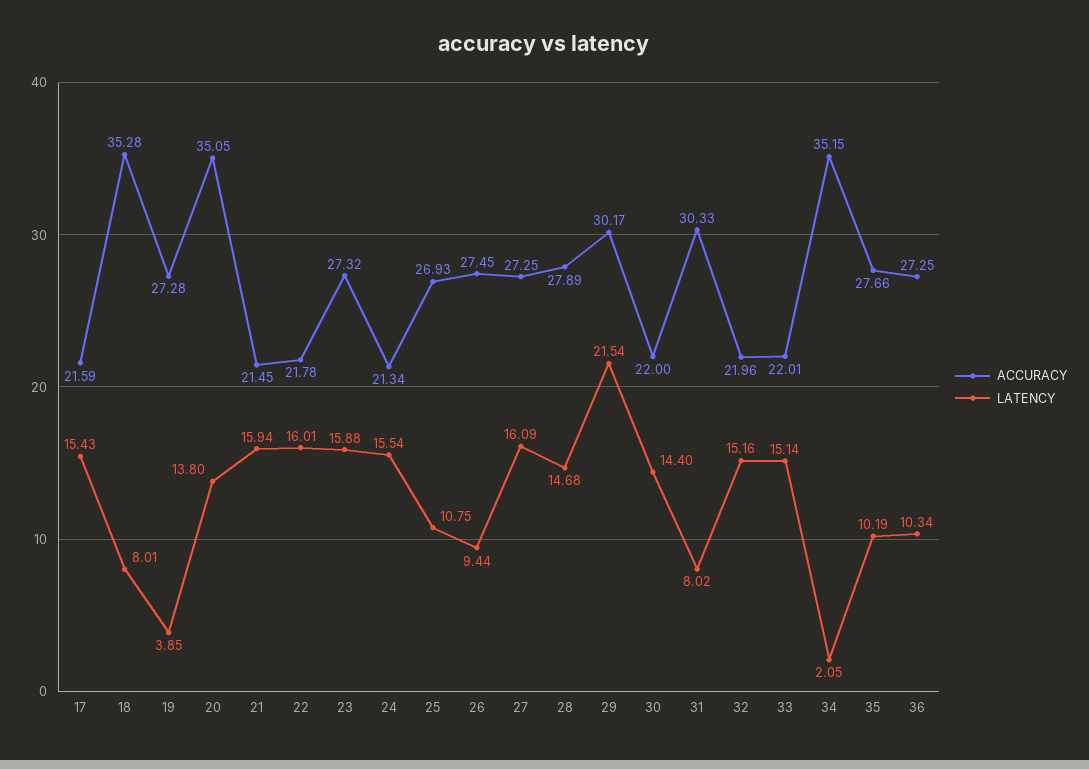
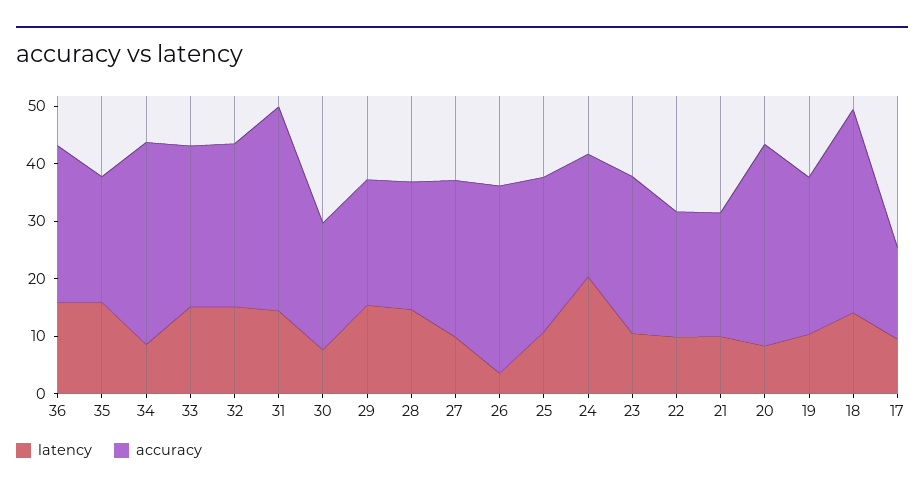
ACCURACY, 17: 21.59 -> 16
LATENCY, 17: 15.43 -> 10
LATENCY, 18: 8.01 -> 14
LATENCY, 19: 3.85 -> 10
LATENCY, 20: 13.8 -> 8
LATENCY, 21: 15.94 -> 10
LATENCY, 22: 16.01 -> 10
LATENCY, 23: 15.88 -> 10
LATENCY, 24: 15.54 -> 20
ACCURACY, 26: 27.45 -> 32
LATENCY, 26: 9.44 -> 4
LATENCY, 27: 16.09 -> 10
ACCURACY, 28: 27.89 -> 22
ACCURACY, 29: 30.17 -> 22
LATENCY, 29: 21.54 -> 16
LATENCY, 30: 14.4 -> 8
ACCURACY, 31: 30.33 -> 36
LATENCY, 31: 8.02 -> 14
ACCURACY, 32: 21.96 -> 28
ACCURACY, 33: 22.01 -> 28
LATENCY, 34: 2.05 -> 8
ACCURACY, 35: 27.66 -> 22
LATENCY, 35: 10.19 -> 16
LATENCY, 36: 10.34 -> 16

